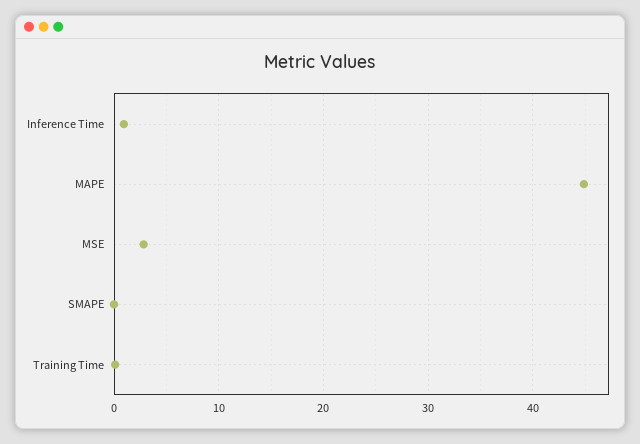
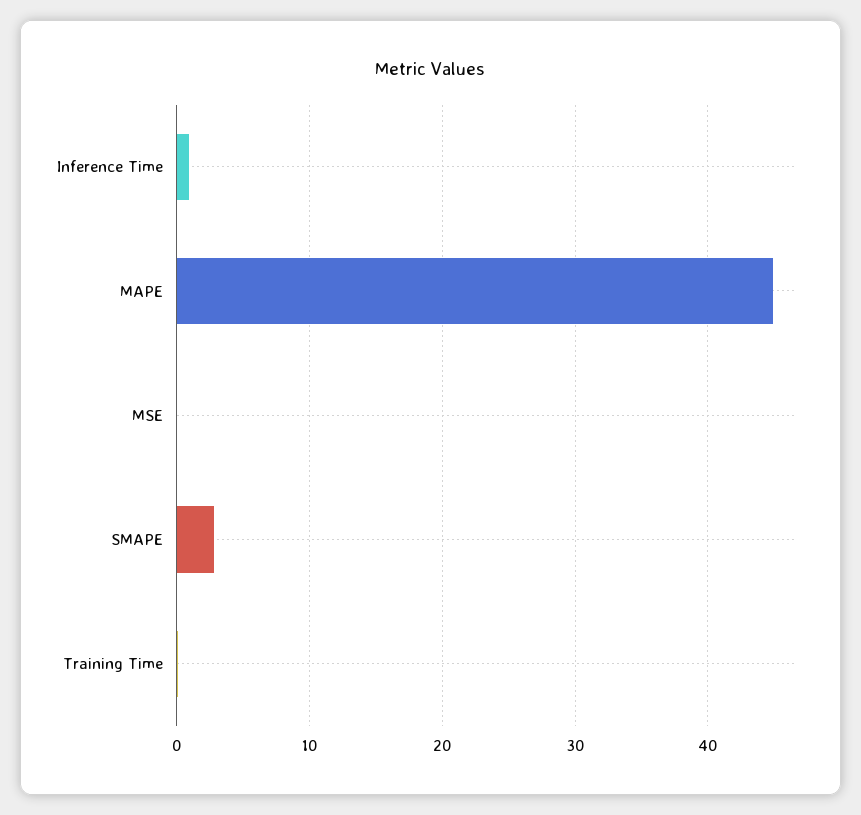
MSE: 3 -> 0
SMAPE: 0 -> 3

